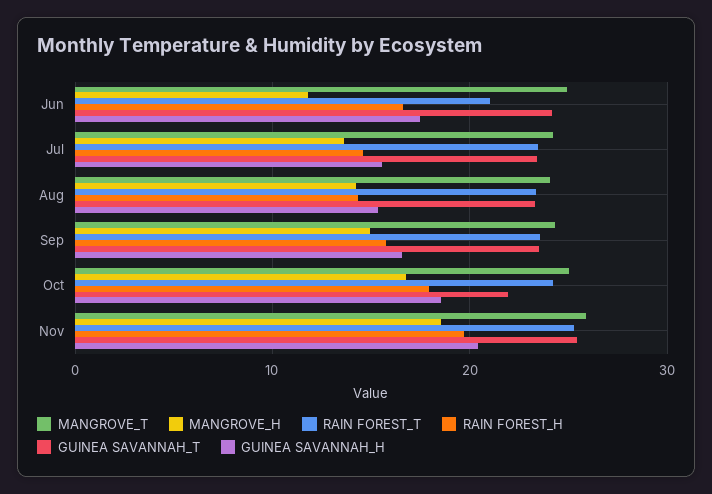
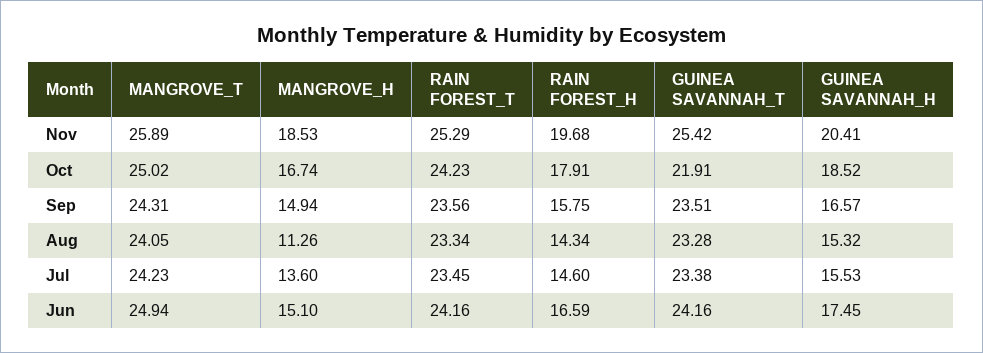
MANGROVE_H, Jun: 12 -> 15.1
RAIN FOREST_T, Jun: 21 -> 24.16
MANGROVE_H, Aug: 14 -> 11.26

